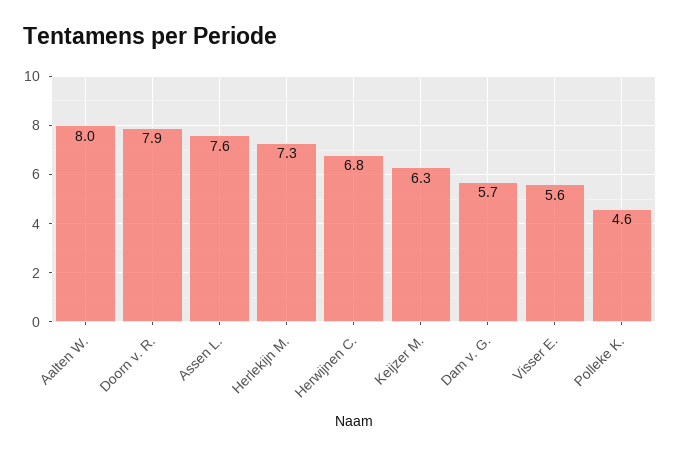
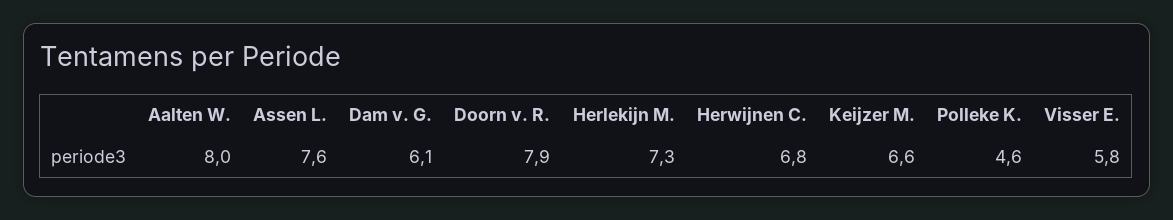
Keijzer M.: 6.3 -> 6.6
Dam v. G.: 5.7 -> 6.1
Visser E.: 5.6 -> 5.8

